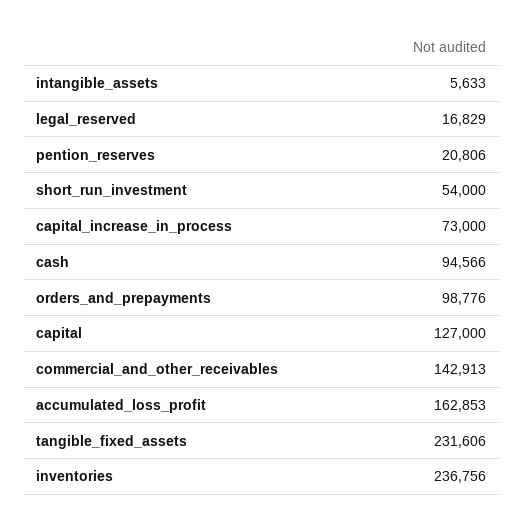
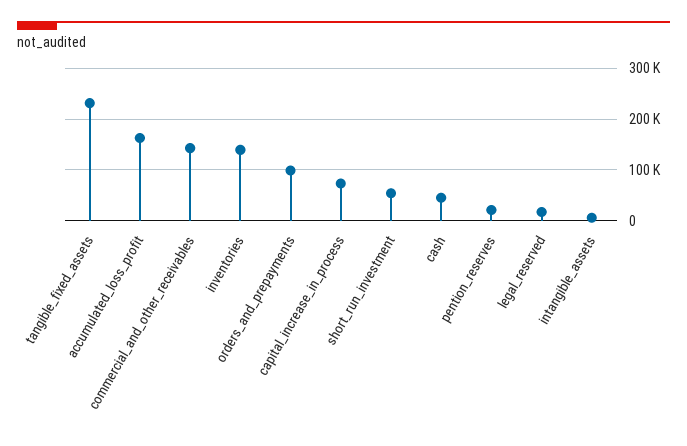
cash: 94566 -> 40000
capital: 127000 -> none
inventories: 236756 -> 140000

